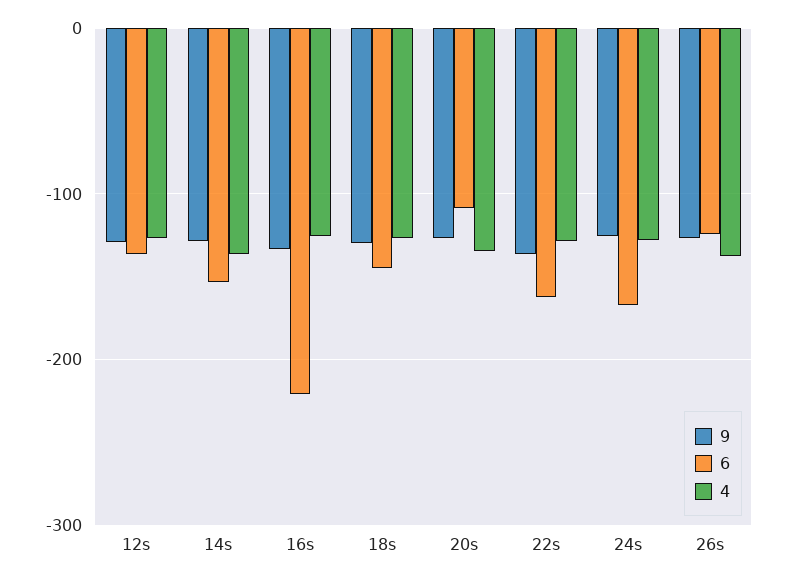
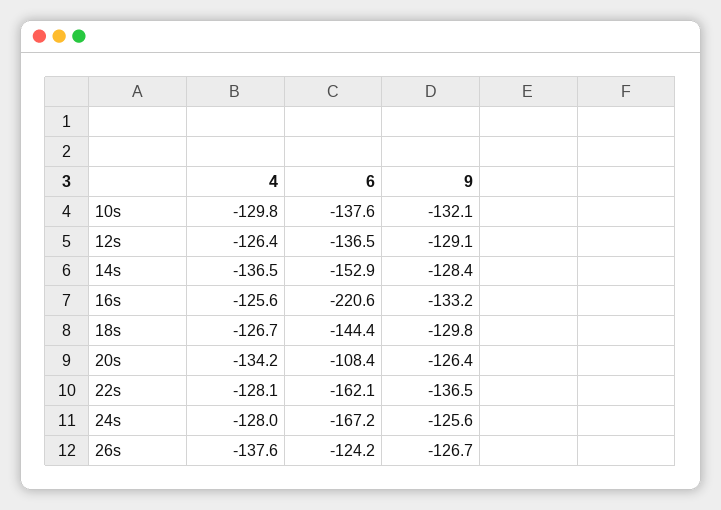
4, 10s: none -> -129.8
6, 10s: none -> -137.6
9, 10s: none -> -132.1

